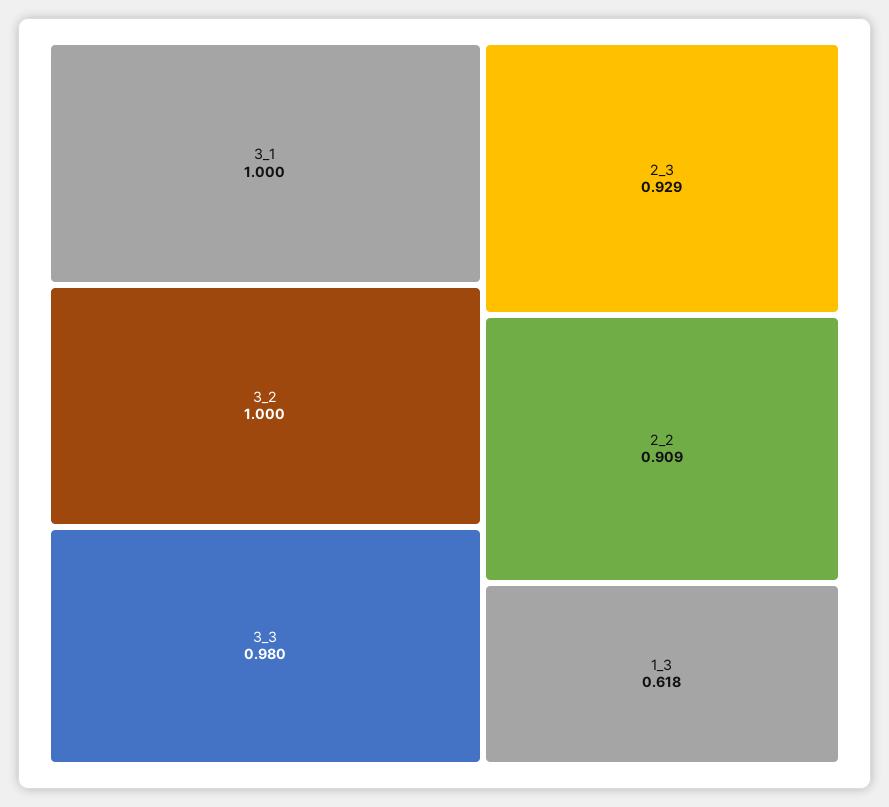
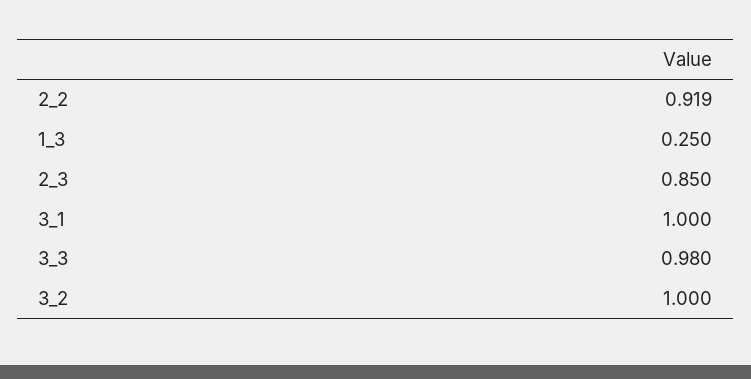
2_3: 0.929 -> 0.85
2_2: 0.909 -> 0.919
1_3: 0.618 -> 0.25

